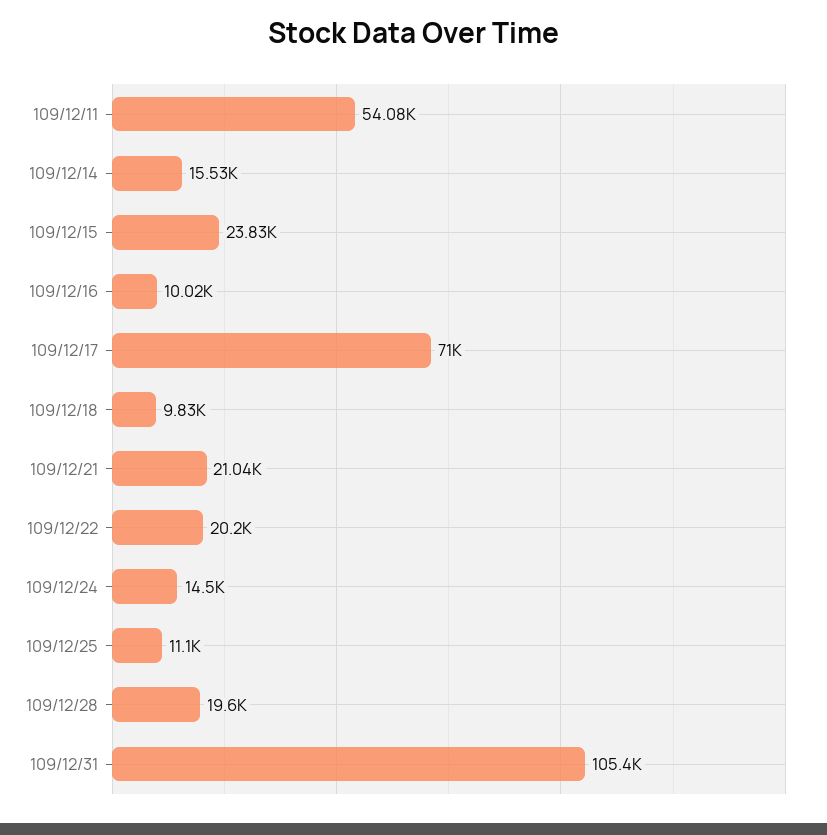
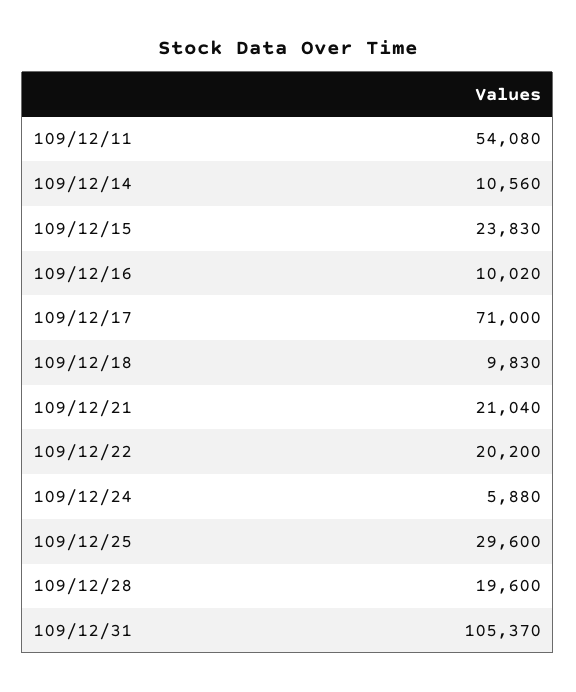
109/12/14: 15530 -> 10560
109/12/24: 14500 -> 5880
109/12/25: 11100 -> 29600

